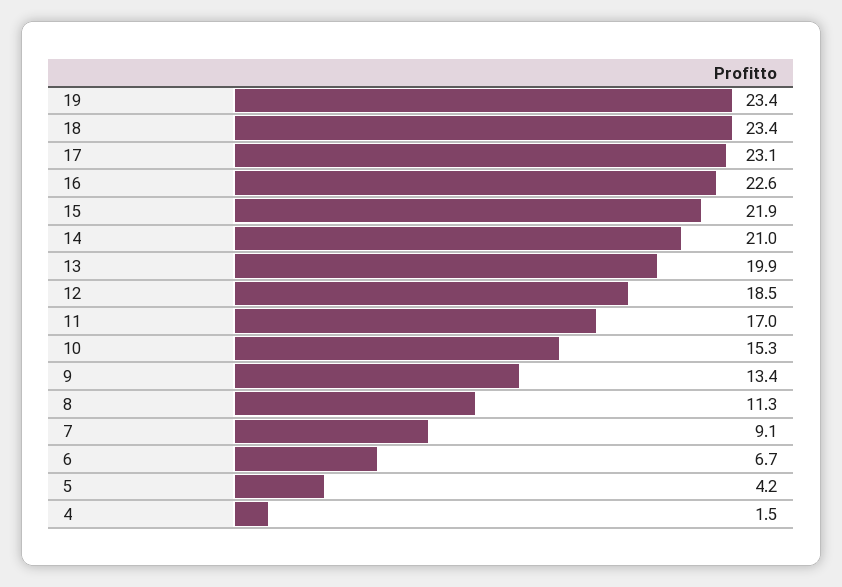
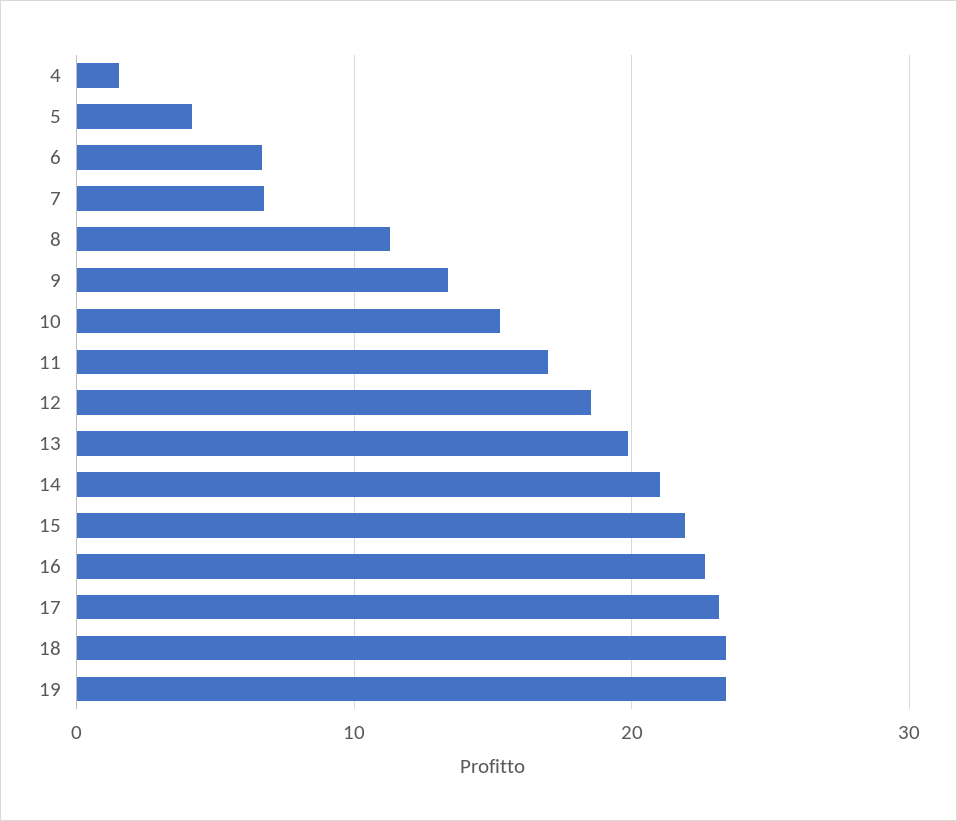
7: 9.1 -> 7

